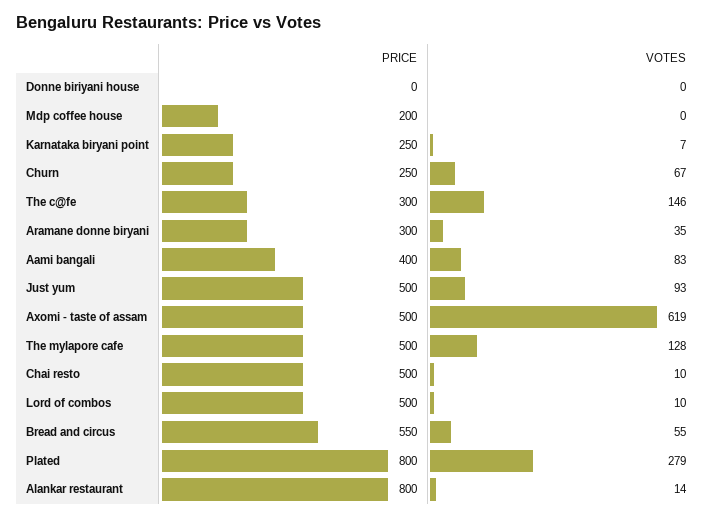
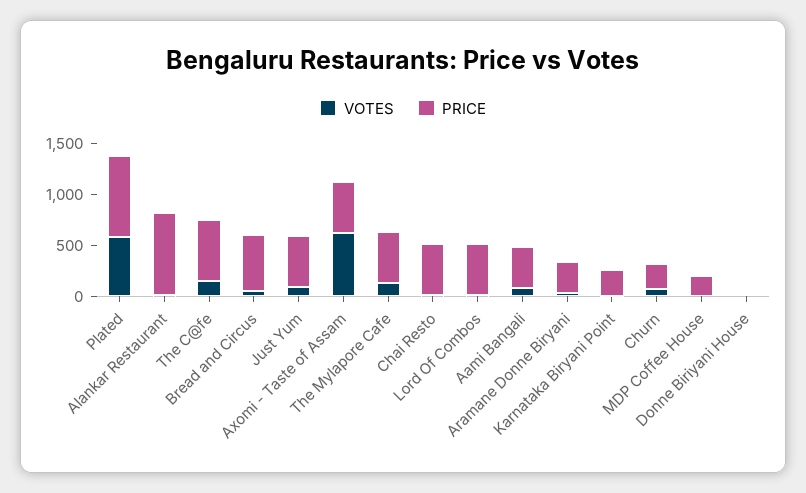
PRICE, The c@fe: 300 -> 600
VOTES, Plated: 279 -> 600

